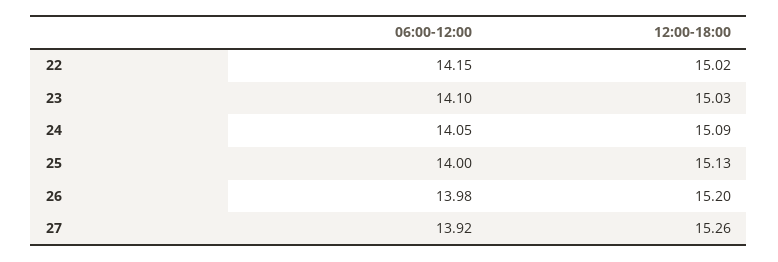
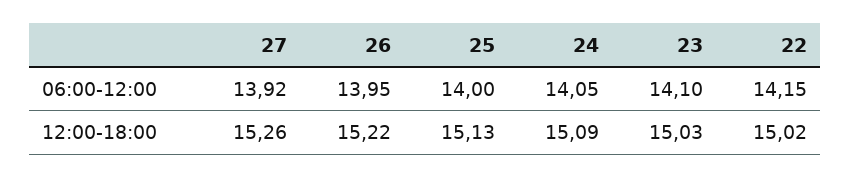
06:00-12:00, 26: 13.98 -> 13.95
12:00-18:00, 26: 15.2 -> 15.22

